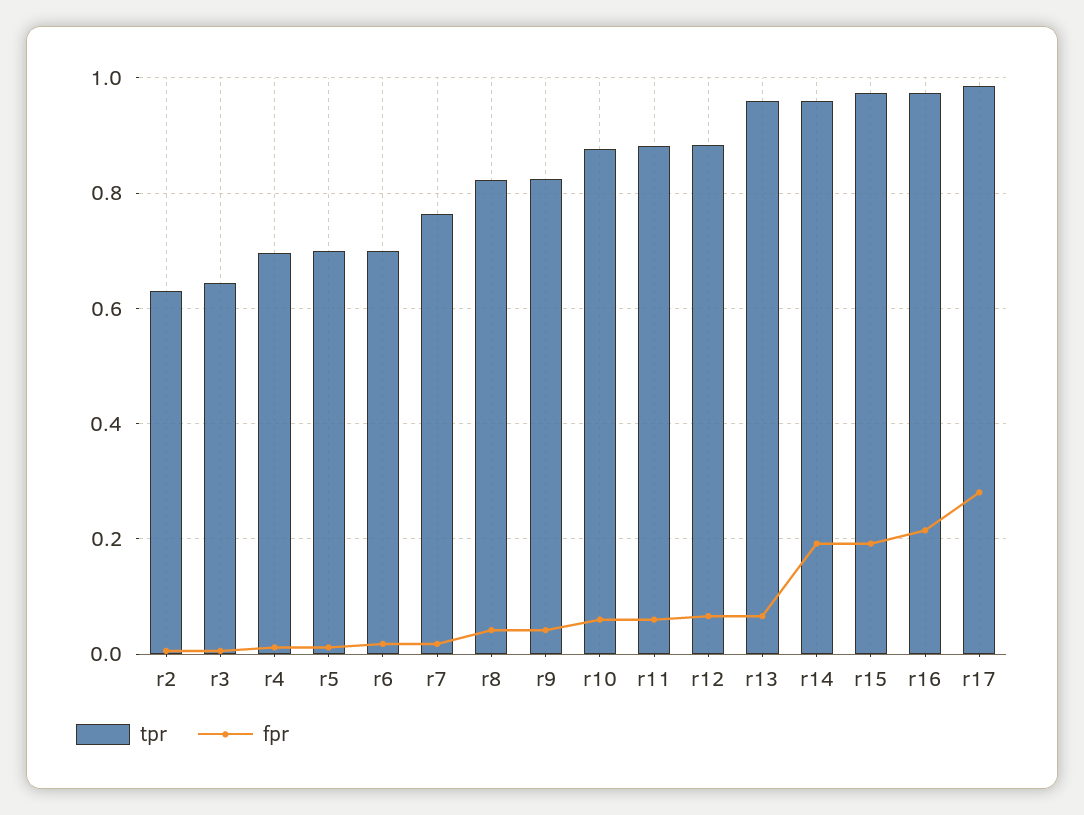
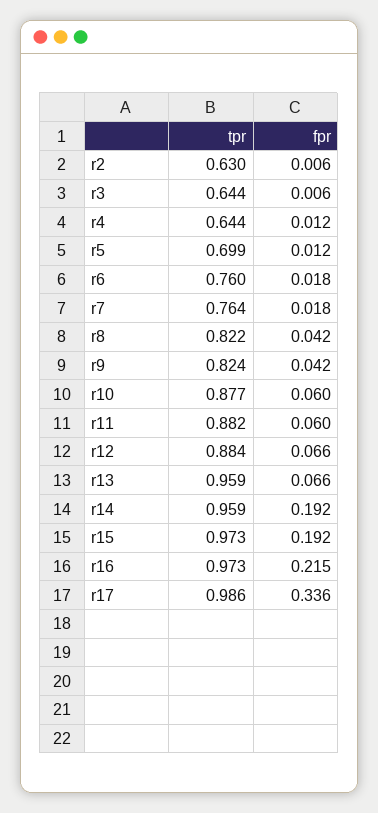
tpr, r4: 0.7 -> 0.644
tpr, r6: 0.7 -> 0.76
fpr, r17: 0.28 -> 0.336

